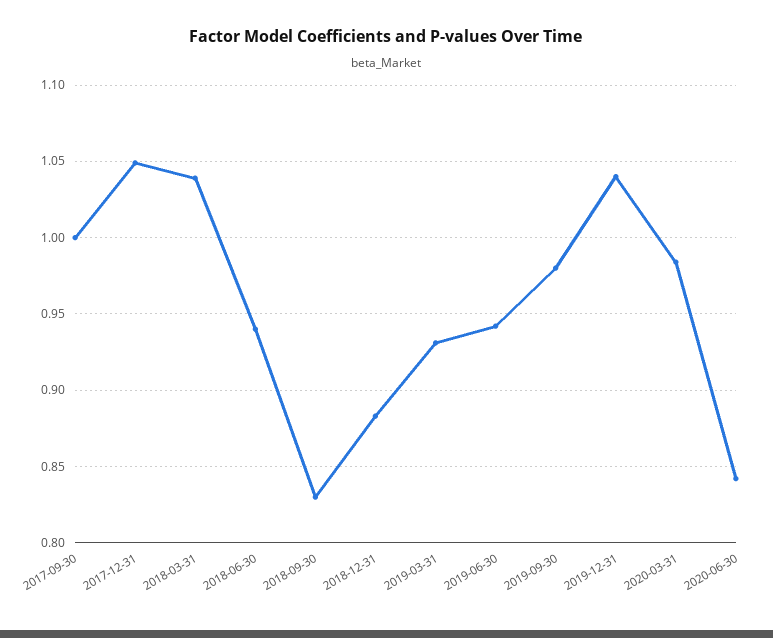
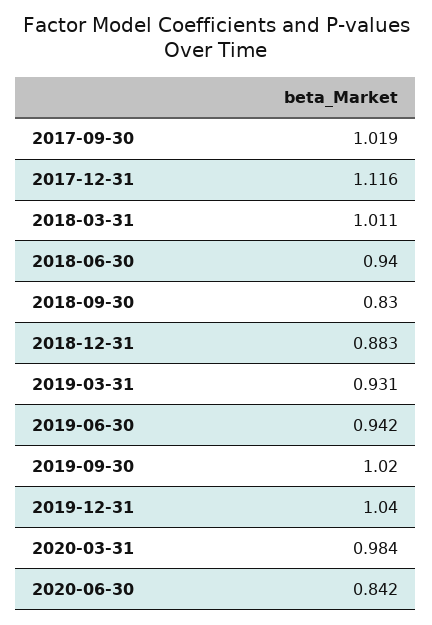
2017-09-30: 1 -> 1.019
2017-12-31: 1.05 -> 1.116
2018-03-31: 1.04 -> 1.011
2019-09-30: 0.98 -> 1.02

